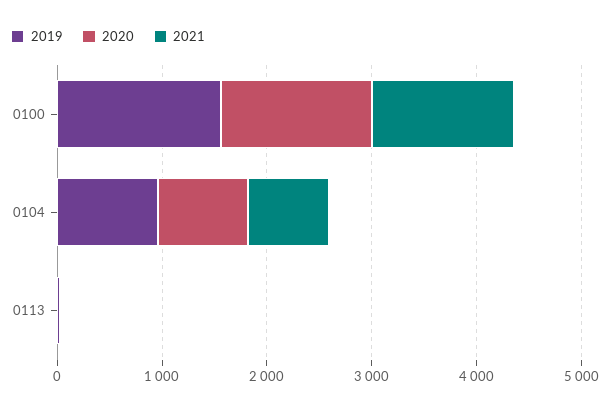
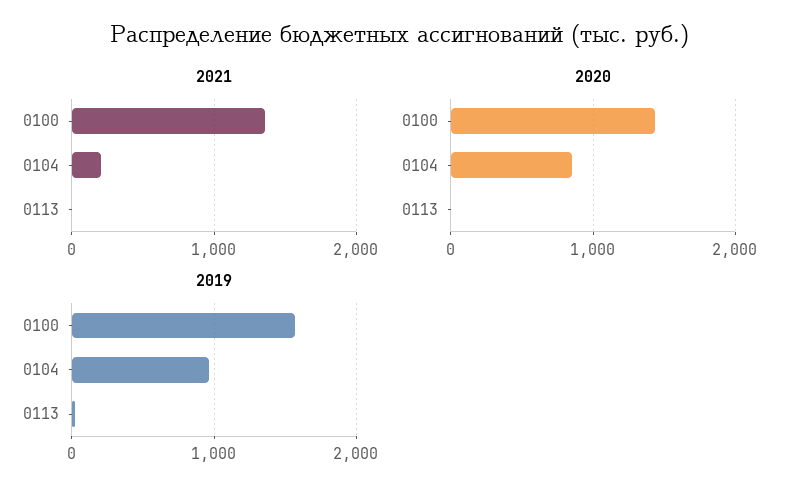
2021, 0104: 800 -> 200

